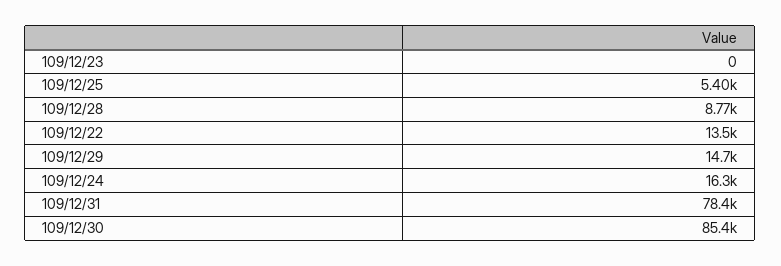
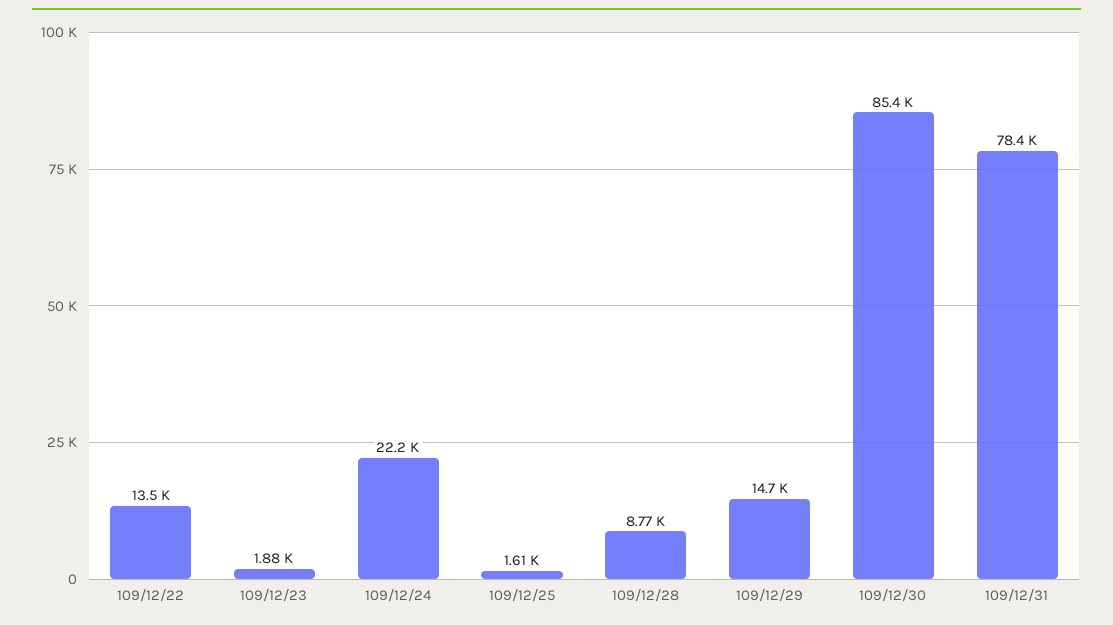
109/12/23: 0 -> 1880
109/12/25: 5400 -> 1610
109/12/24: 16300 -> 22200

